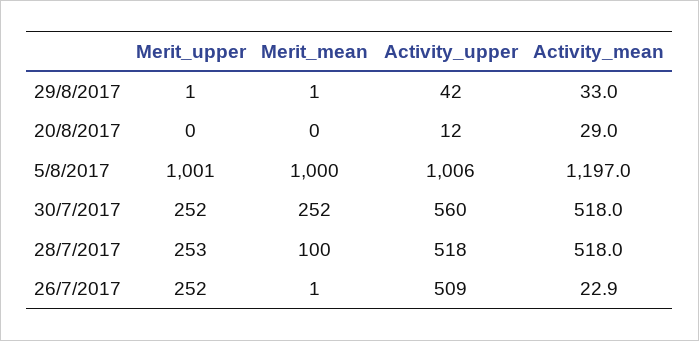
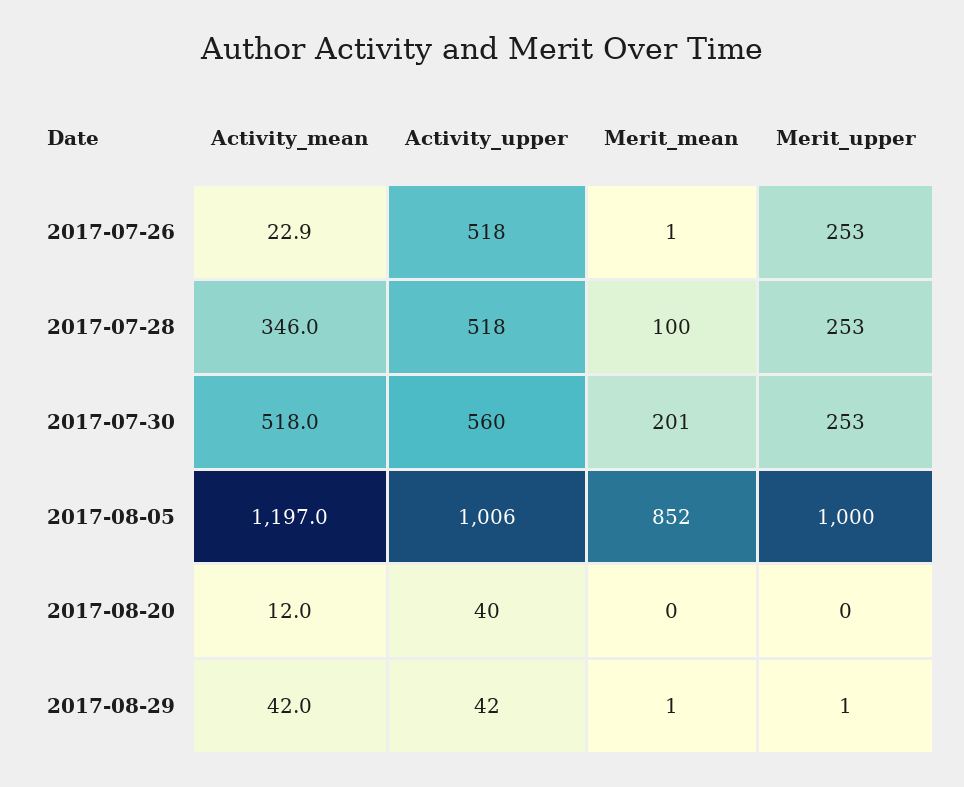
Activity_mean, 29/8/2017: 33 -> 42
Activity_upper, 20/8/2017: 12 -> 40
Activity_mean, 20/8/2017: 29 -> 12
Merit_upper, 5/8/2017: 1001 -> 1000
Merit_mean, 5/8/2017: 1000 -> 852
Merit_upper, 30/7/2017: 252 -> 253
Merit_mean, 30/7/2017: 252 -> 201
Activity_mean, 28/7/2017: 518 -> 346
Merit_upper, 26/7/2017: 252 -> 253
Activity_upper, 26/7/2017: 509 -> 518

